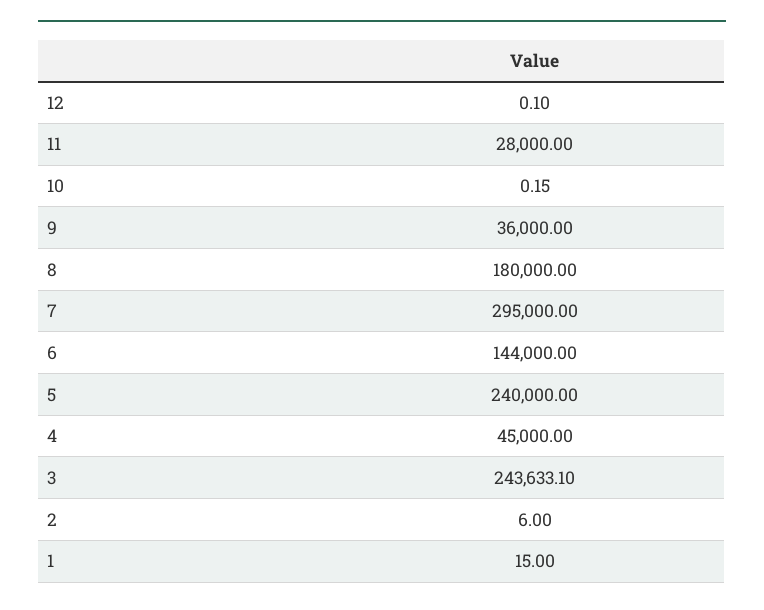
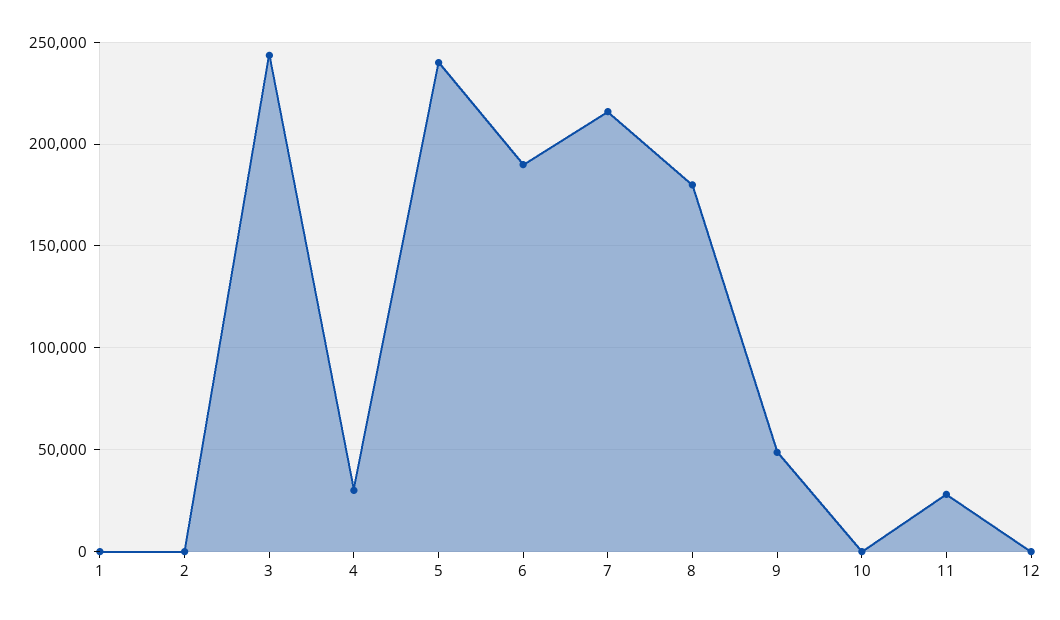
9: 36000 -> 50000
7: 295000 -> 215000
6: 144000 -> 190000
4: 45000 -> 30000

